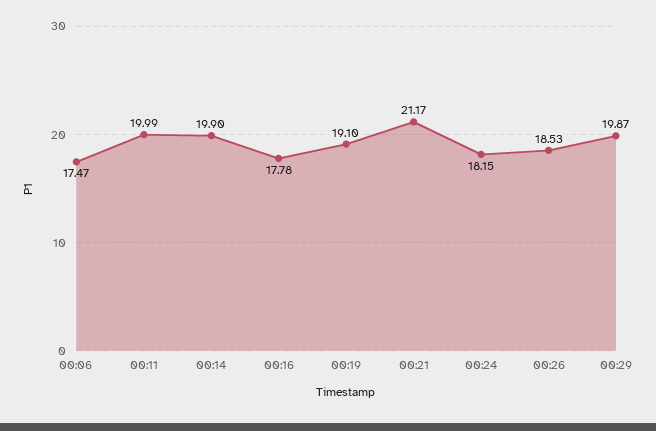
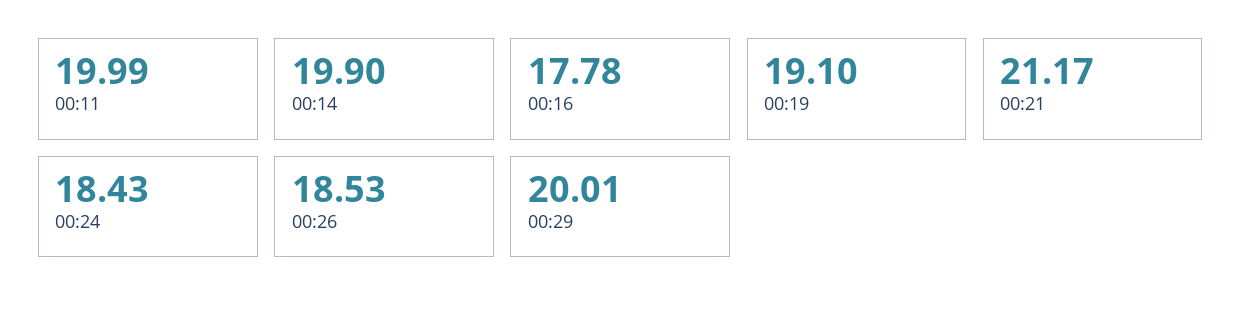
00:06: 17.47 -> none
00:24: 18.15 -> 18.43
00:29: 19.87 -> 20.01

